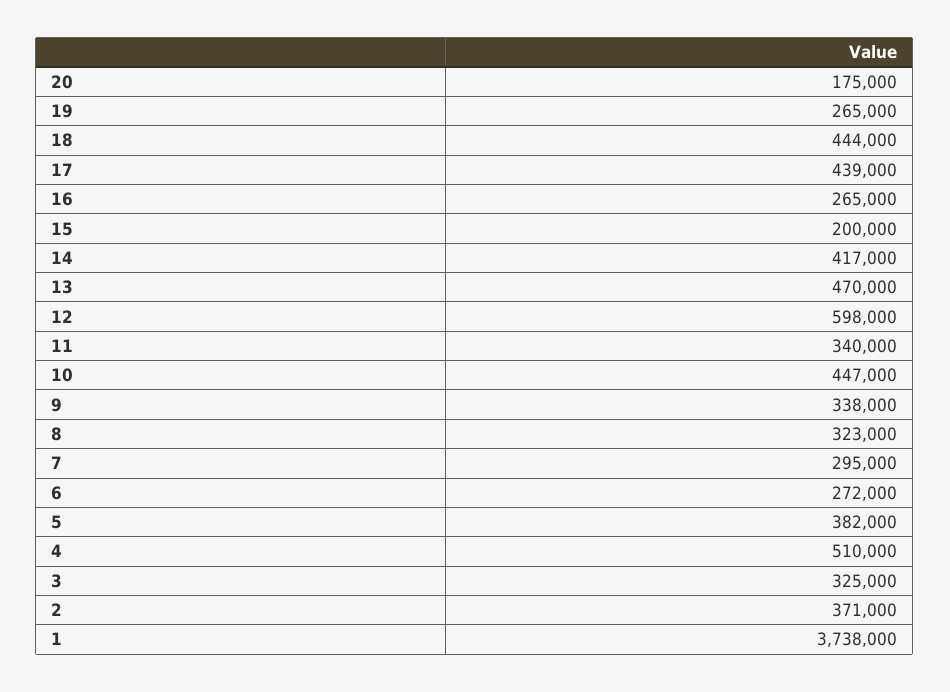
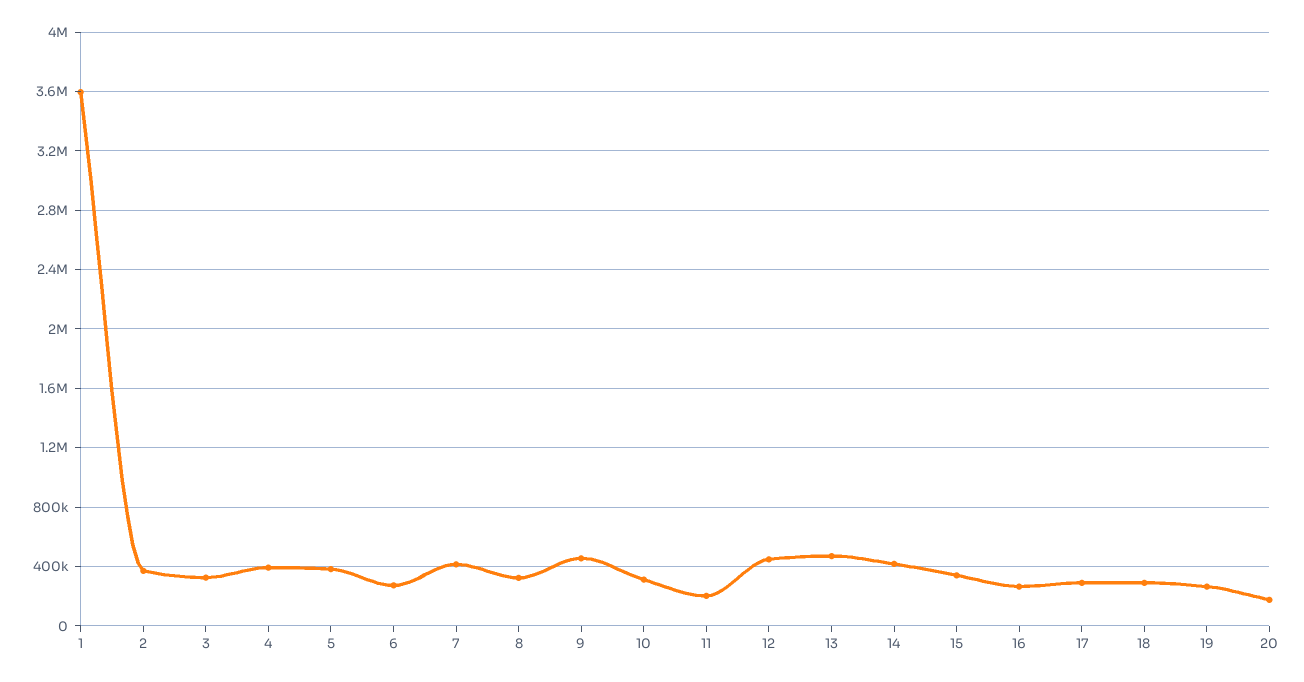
18: 444000 -> 300000
17: 439000 -> 300000
15: 200000 -> 350000
12: 598000 -> 450000
11: 340000 -> 200000
10: 447000 -> 300000
9: 338000 -> 450000
7: 295000 -> 400000
4: 510000 -> 400000
1: 3738000 -> 3600000

